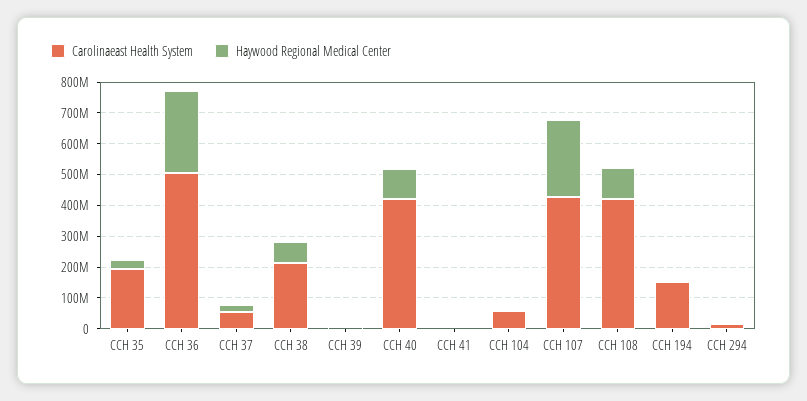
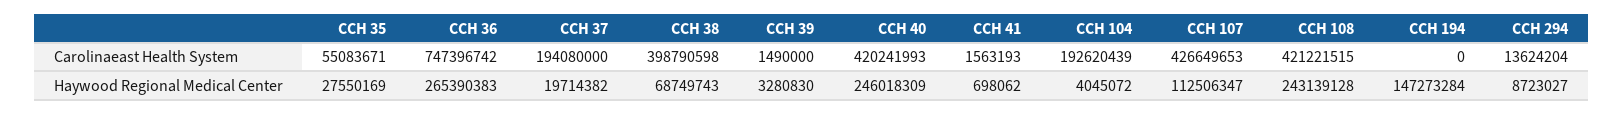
Carolinaeast Health System, CCH 35: 200000000 -> 55083671
Carolinaeast Health System, CCH 36: 500000000 -> 747396742
Carolinaeast Health System, CCH 37: 50000000 -> 194080000
Carolinaeast Health System, CCH 38: 200000000 -> 398790598
Haywood Regional Medical Center, CCH 40: 100000000 -> 246018309
Carolinaeast Health System, CCH 104: 50000000 -> 192620439
Haywood Regional Medical Center, CCH 107: 250000000 -> 112506347
Haywood Regional Medical Center, CCH 108: 100000000 -> 243139128
Carolinaeast Health System, CCH 194: 150000000 -> 0
Haywood Regional Medical Center, CCH 194: 0 -> 147273284

